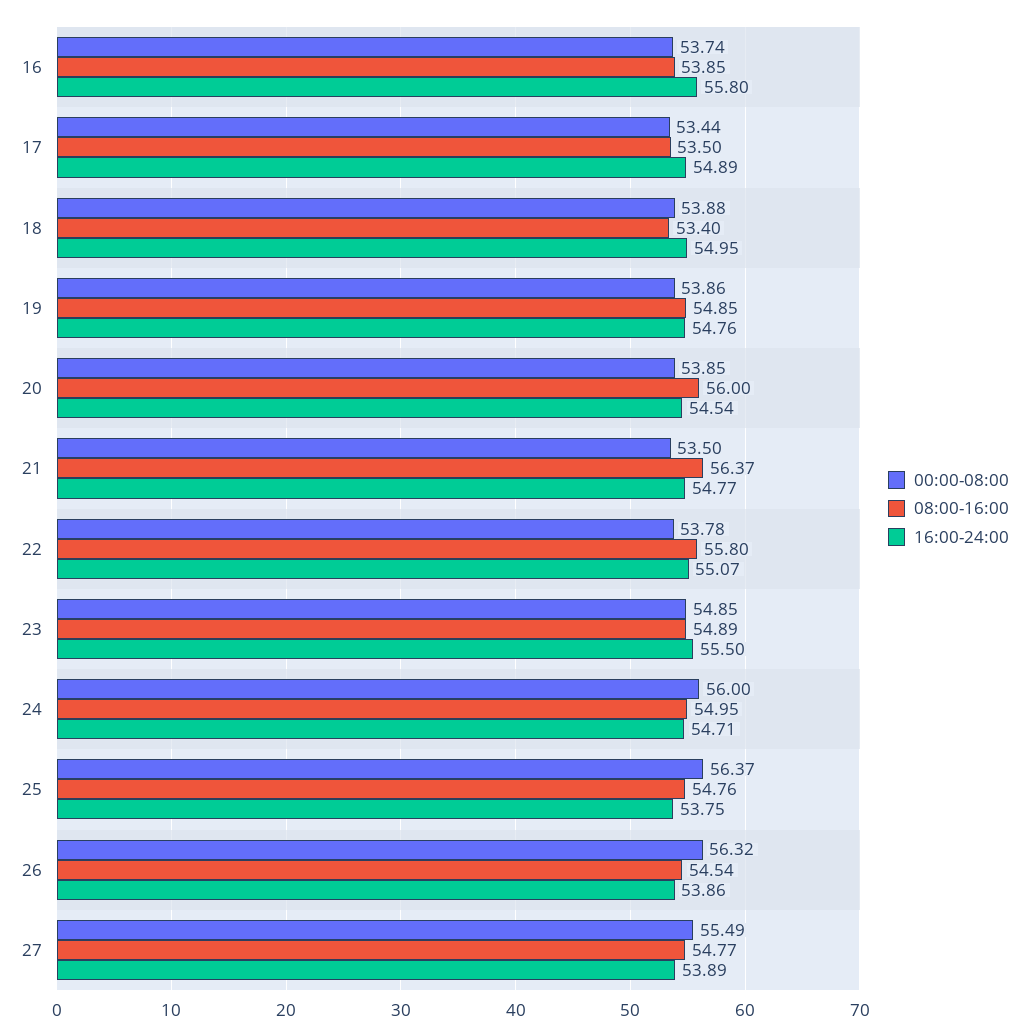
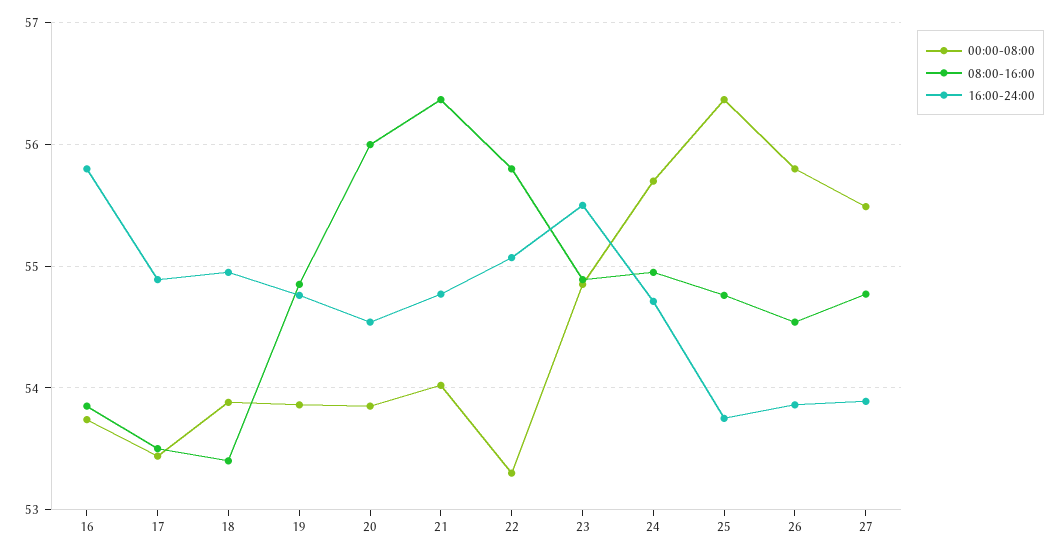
00:00-08:00, 21: 53.5 -> 54
00:00-08:00, 22: 53.78 -> 53.3
00:00-08:00, 24: 56 -> 55.7
00:00-08:00, 26: 56.32 -> 55.8

